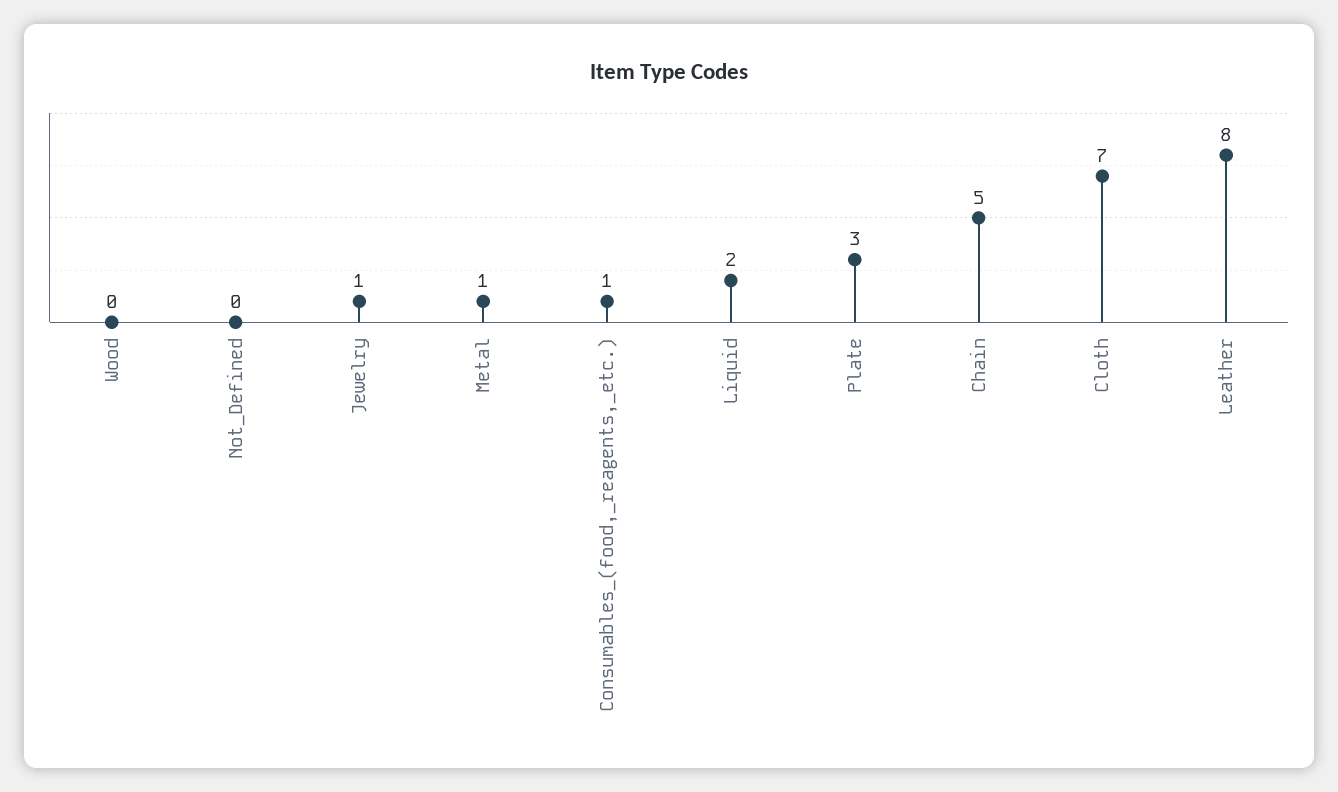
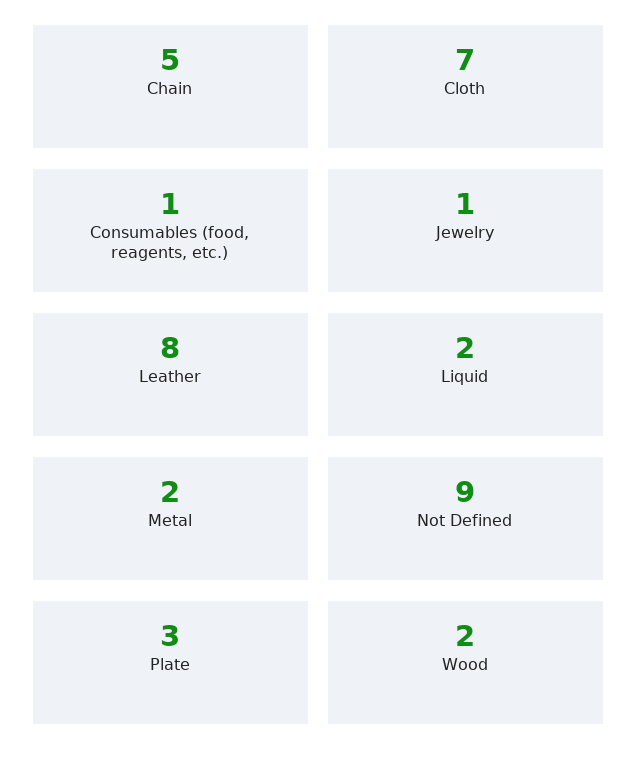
Wood: 0 -> 2
Not_Defined: 0 -> 9
Metal: 1 -> 2

